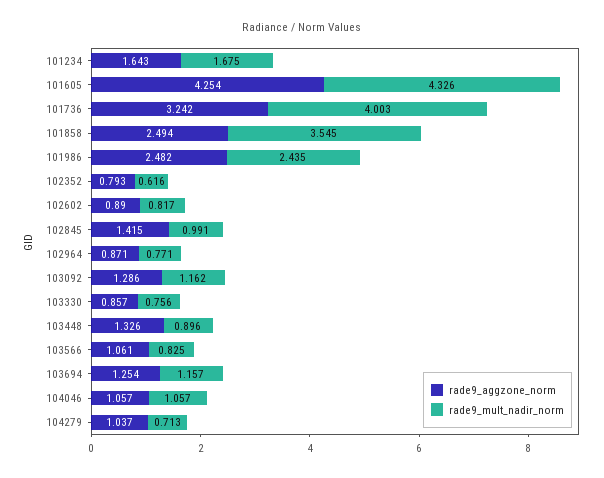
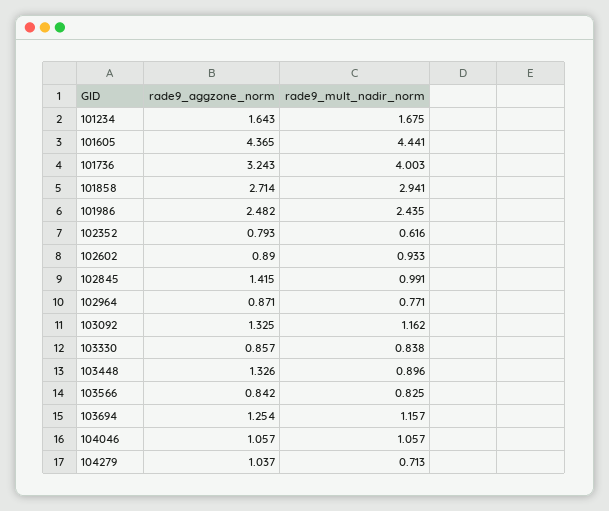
rade9_aggzone_norm, 101605: 4.254 -> 4.365
rade9_mult_nadir_norm, 101605: 4.326 -> 4.441
rade9_aggzone_norm, 101736: 3.242 -> 3.243
rade9_aggzone_norm, 101858: 2.494 -> 2.714
rade9_mult_nadir_norm, 101858: 3.545 -> 2.941
rade9_mult_nadir_norm, 102602: 0.817 -> 0.933
rade9_aggzone_norm, 103092: 1.286 -> 1.325
rade9_mult_nadir_norm, 103330: 0.756 -> 0.838
rade9_aggzone_norm, 103566: 1.061 -> 0.842

